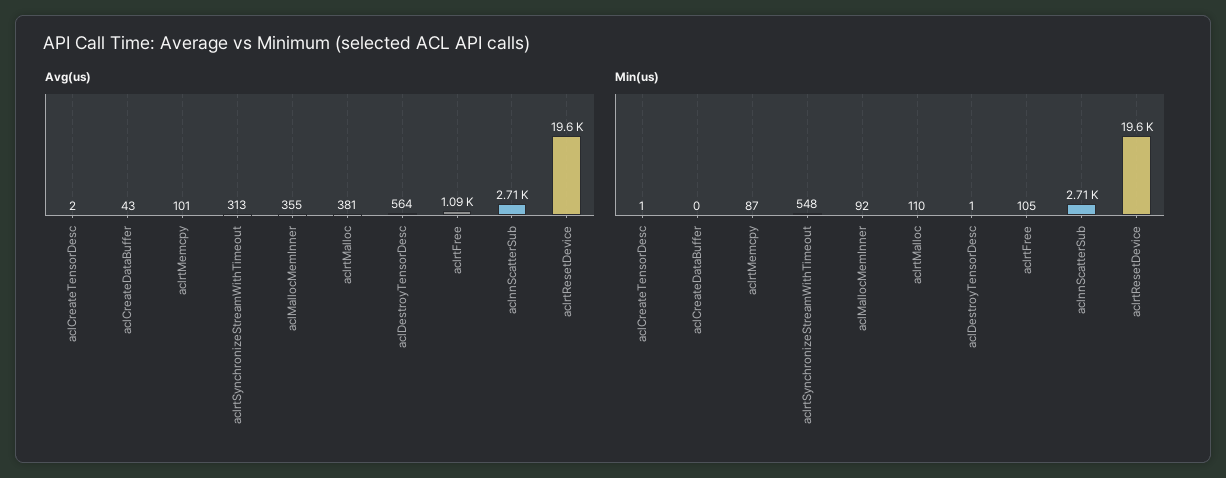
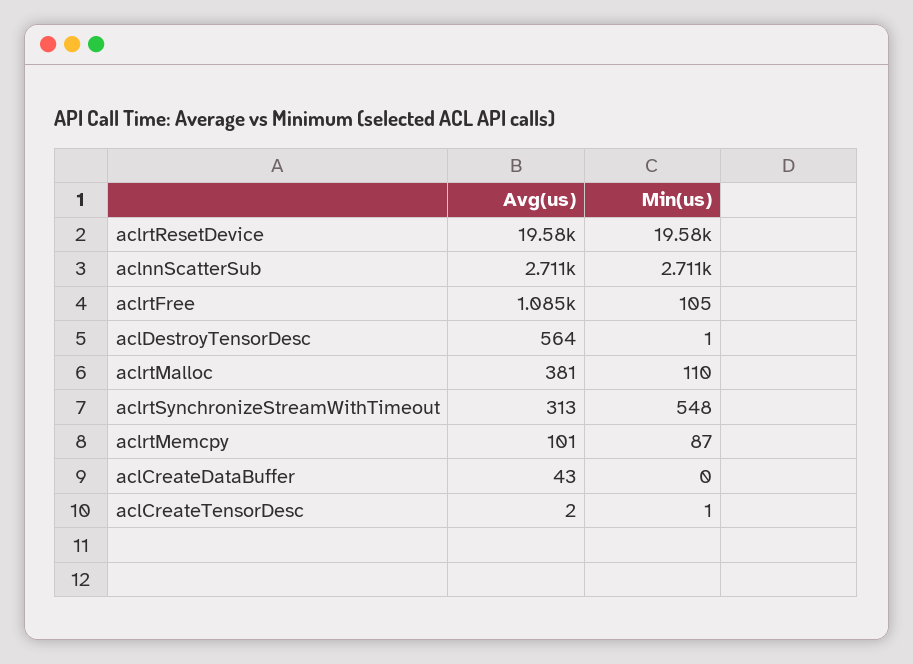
Avg(us), aclMallocMemInner: 355 -> none
Min(us), aclMallocMemInner: 92 -> none

